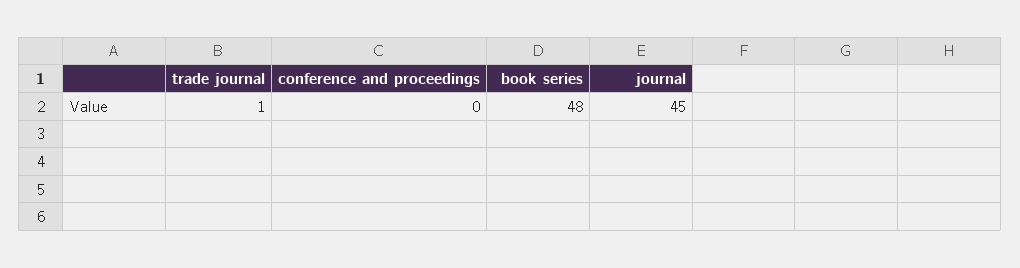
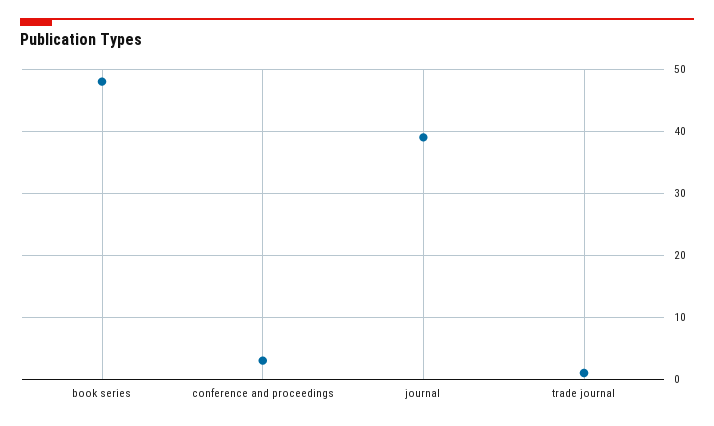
conference and proceedings: 0 -> 3
journal: 45 -> 39

